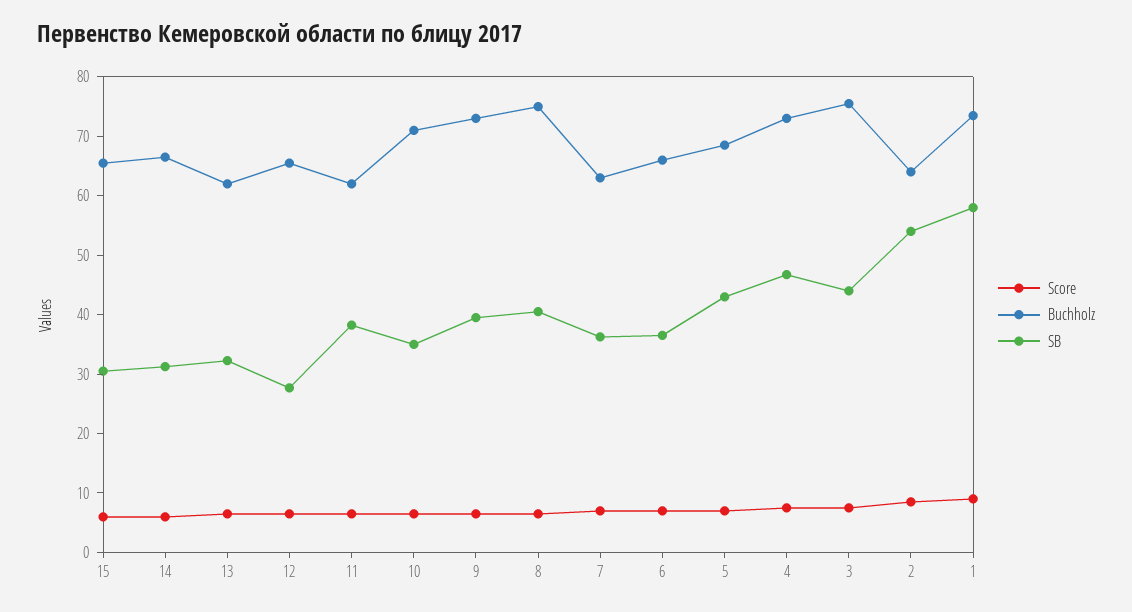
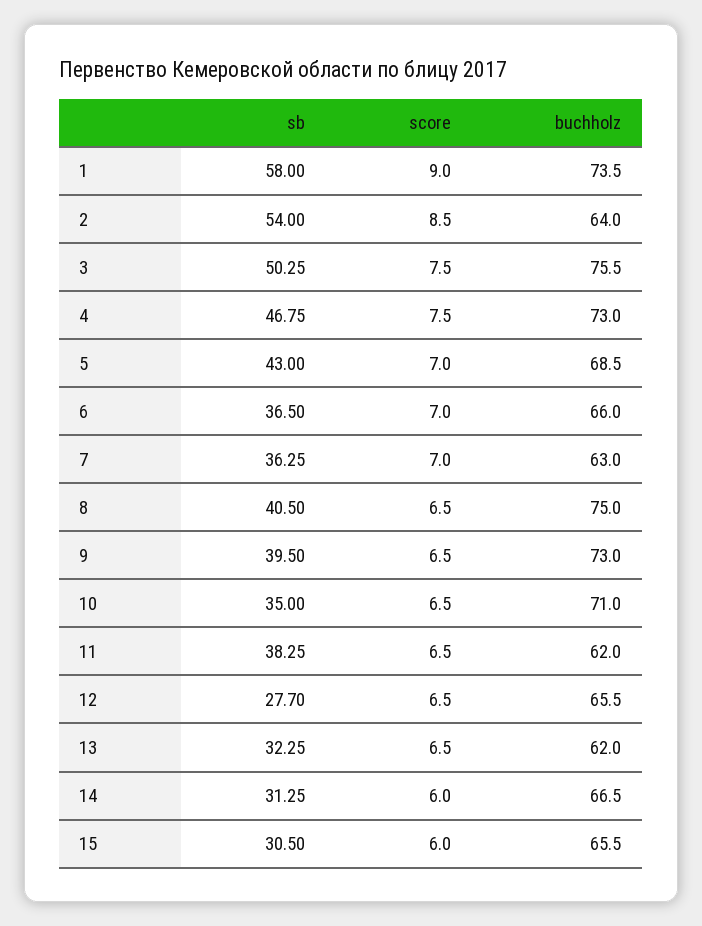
SB, 3: 44 -> 50.25

